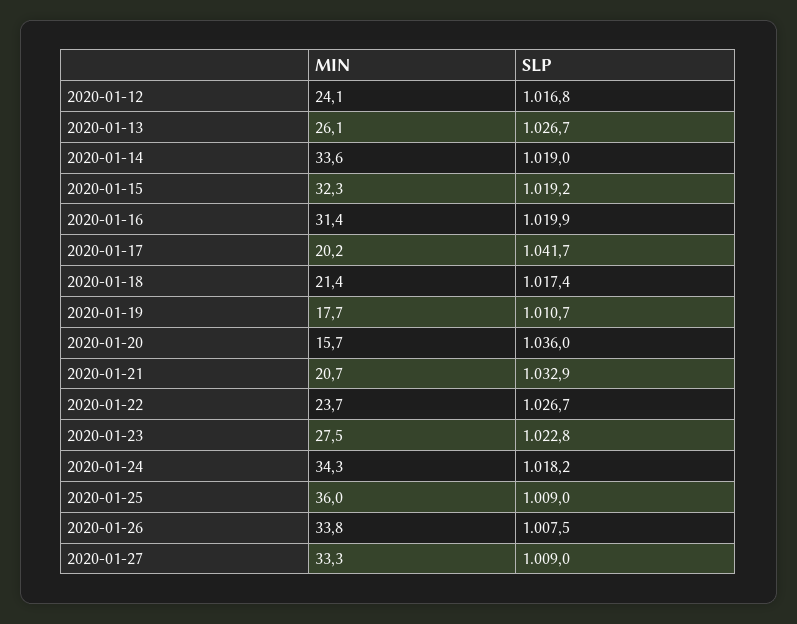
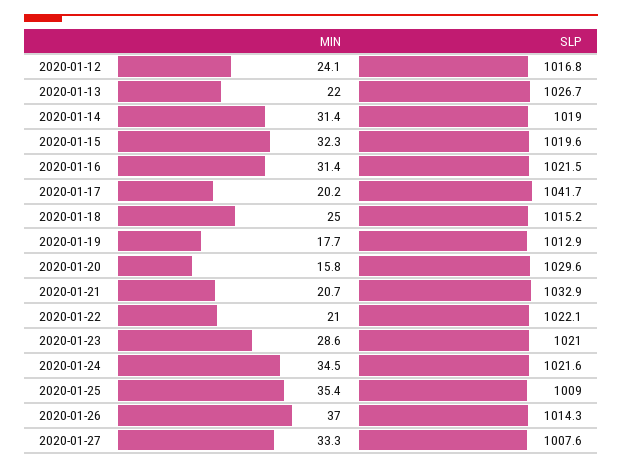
MIN, 2020-01-13: 26.1 -> 22
MIN, 2020-01-14: 33.6 -> 31.4
SLP, 2020-01-15: 1019.2 -> 1019.6
SLP, 2020-01-16: 1019.9 -> 1021.5
MIN, 2020-01-18: 21.4 -> 25
SLP, 2020-01-18: 1017.4 -> 1015.2
SLP, 2020-01-19: 1010.7 -> 1012.9
MIN, 2020-01-20: 15.7 -> 15.8
SLP, 2020-01-20: 1036 -> 1029.6
MIN, 2020-01-22: 23.7 -> 21
SLP, 2020-01-22: 1026.7 -> 1022.1
MIN, 2020-01-23: 27.5 -> 28.6
SLP, 2020-01-23: 1022.8 -> 1021
MIN, 2020-01-24: 34.3 -> 34.5
SLP, 2020-01-24: 1018.2 -> 1021.6
MIN, 2020-01-25: 36 -> 35.4
MIN, 2020-01-26: 33.8 -> 37
SLP, 2020-01-26: 1007.5 -> 1014.3
SLP, 2020-01-27: 1009 -> 1007.6

